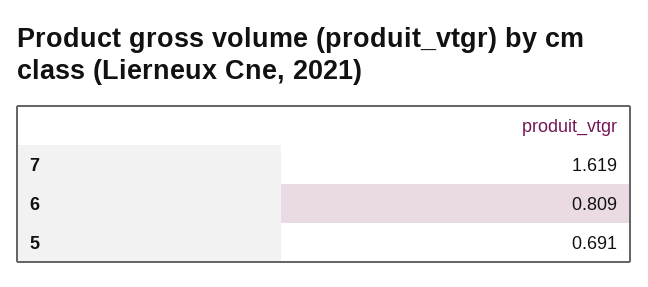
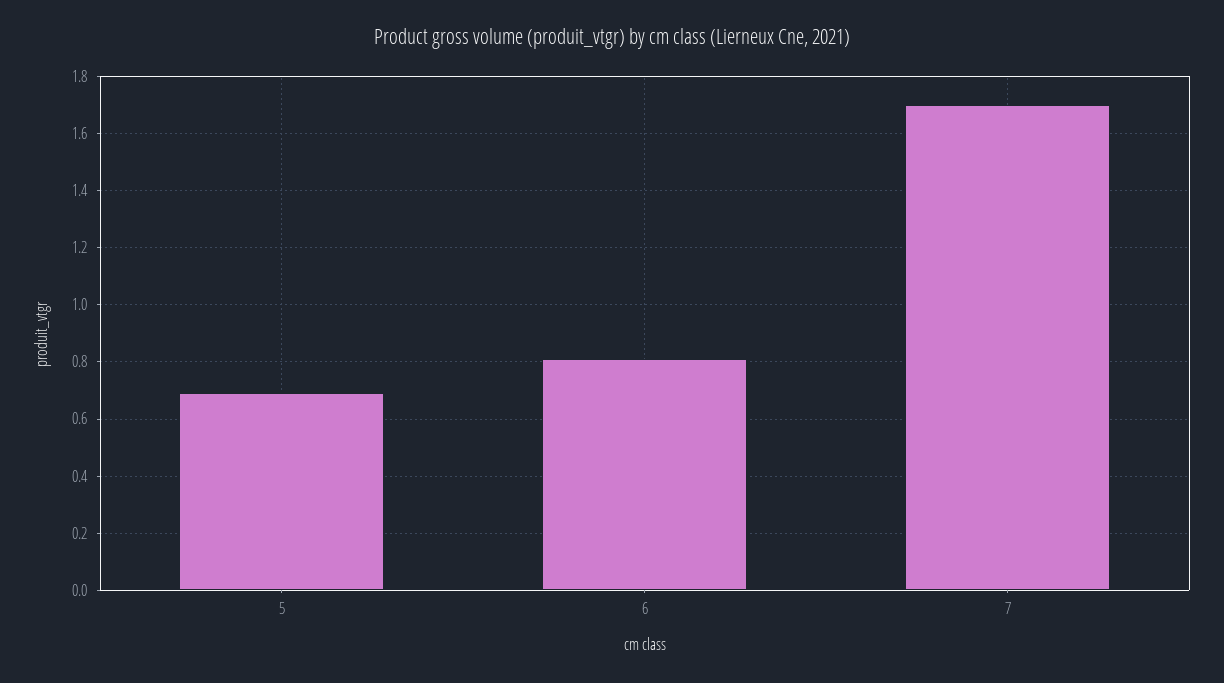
7: 1.619 -> 1.7

